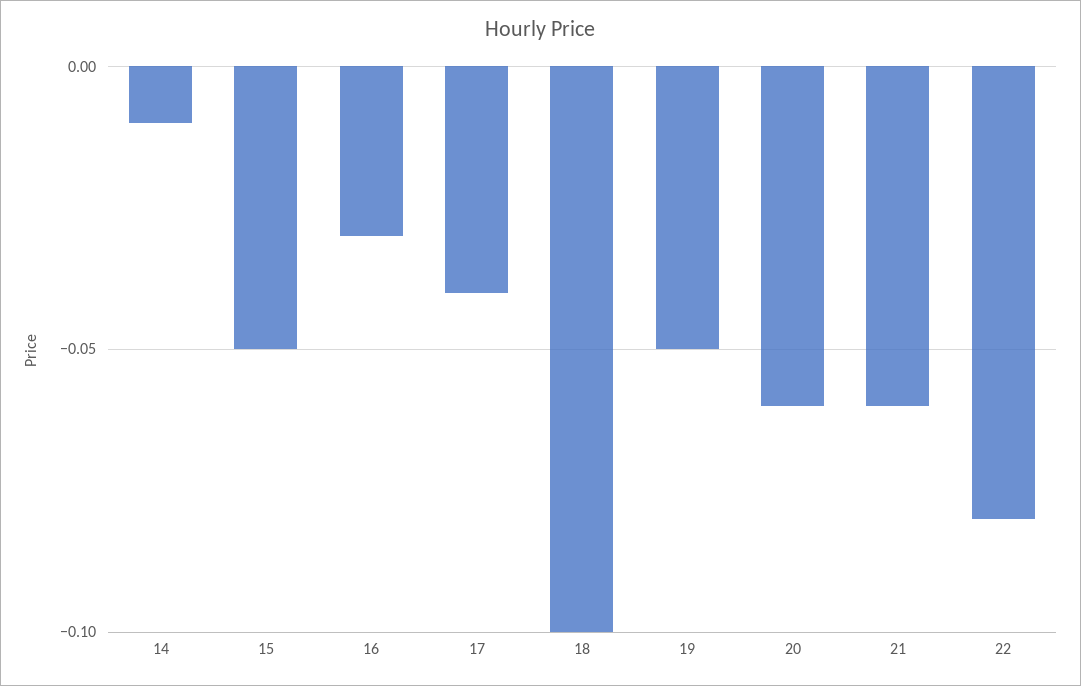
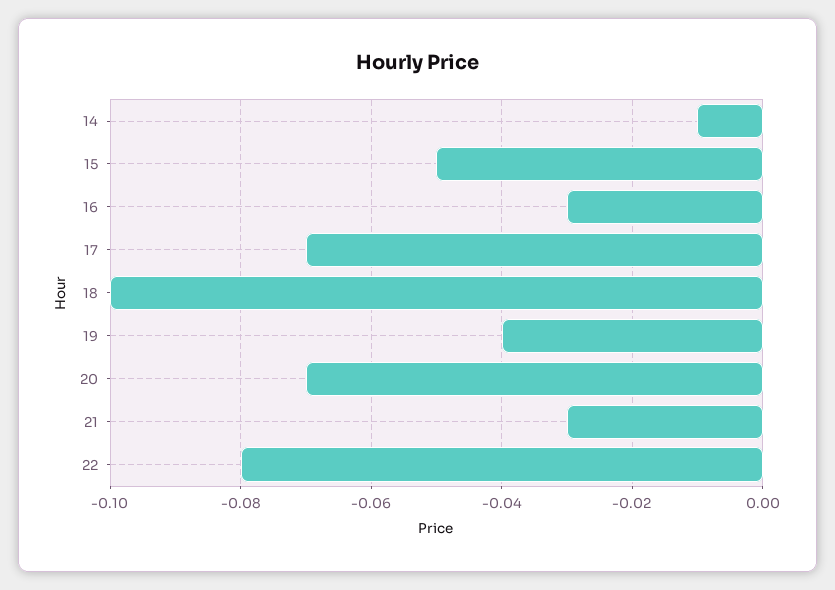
17: -0.04 -> -0.07
19: -0.05 -> -0.04
20: -0.06 -> -0.07
21: -0.06 -> -0.03

